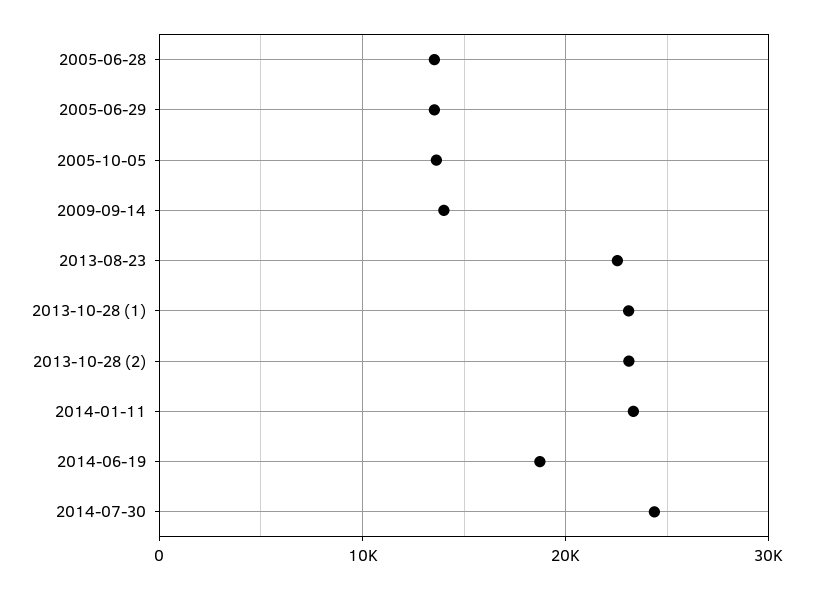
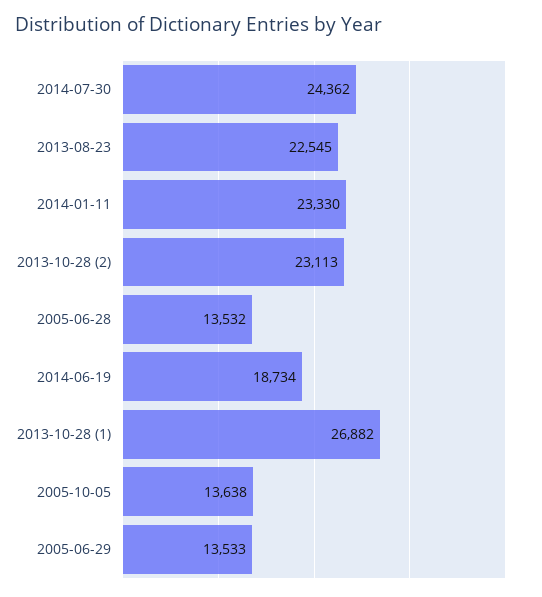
2009-09-14: 14000 -> none
2013-10-28 (1): 23000 -> 26882

